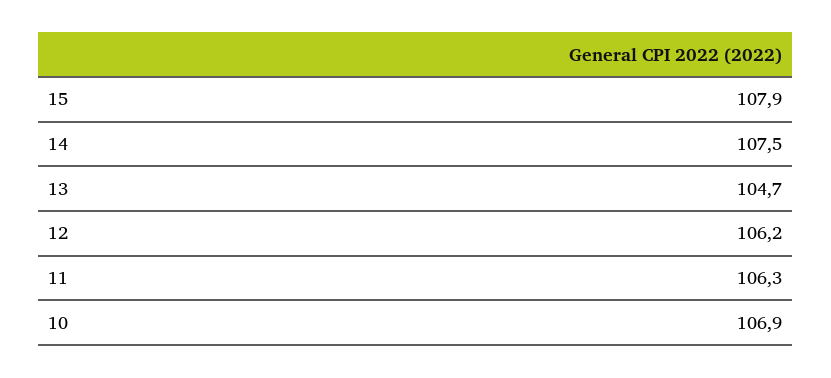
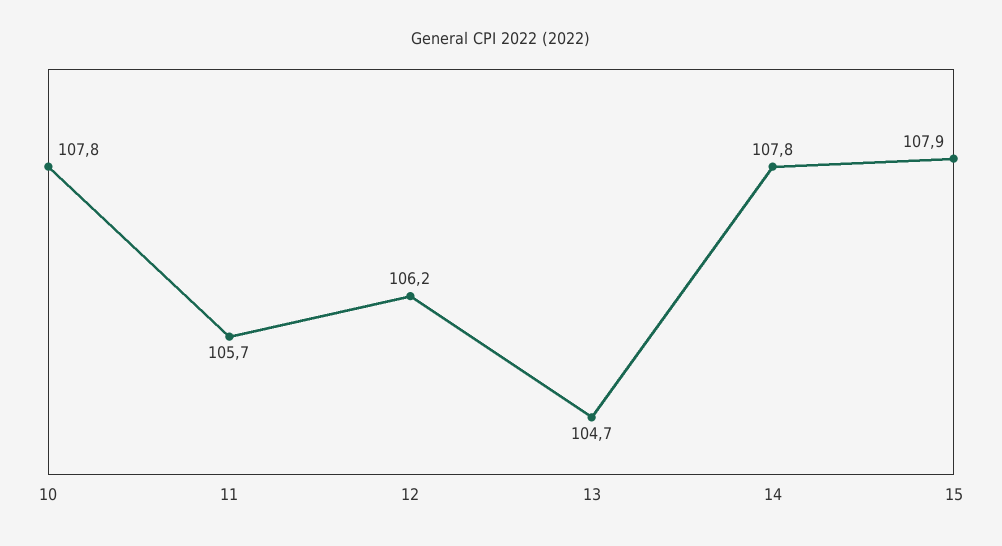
14: 107.5 -> 107.8
11: 106.3 -> 105.7
10: 106.9 -> 107.8

